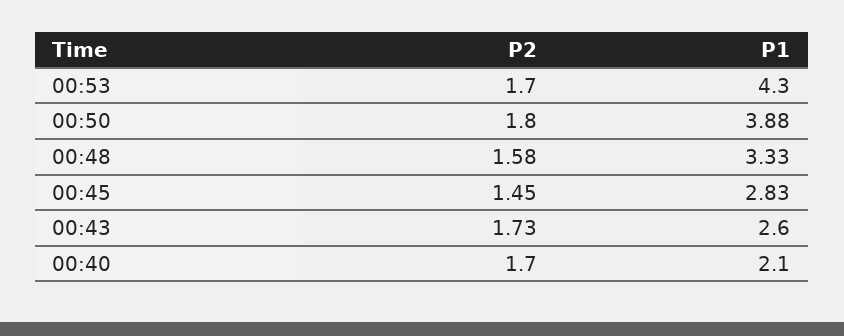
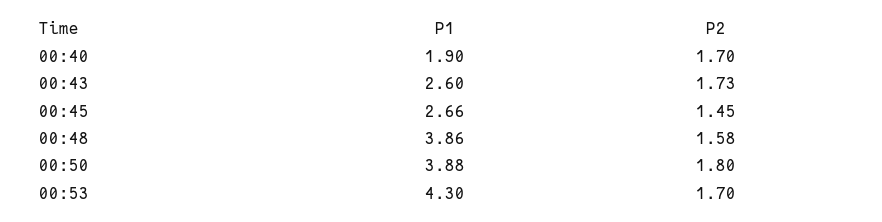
P1, 00:48: 3.33 -> 3.86
P1, 00:45: 2.83 -> 2.66
P1, 00:40: 2.1 -> 1.9

